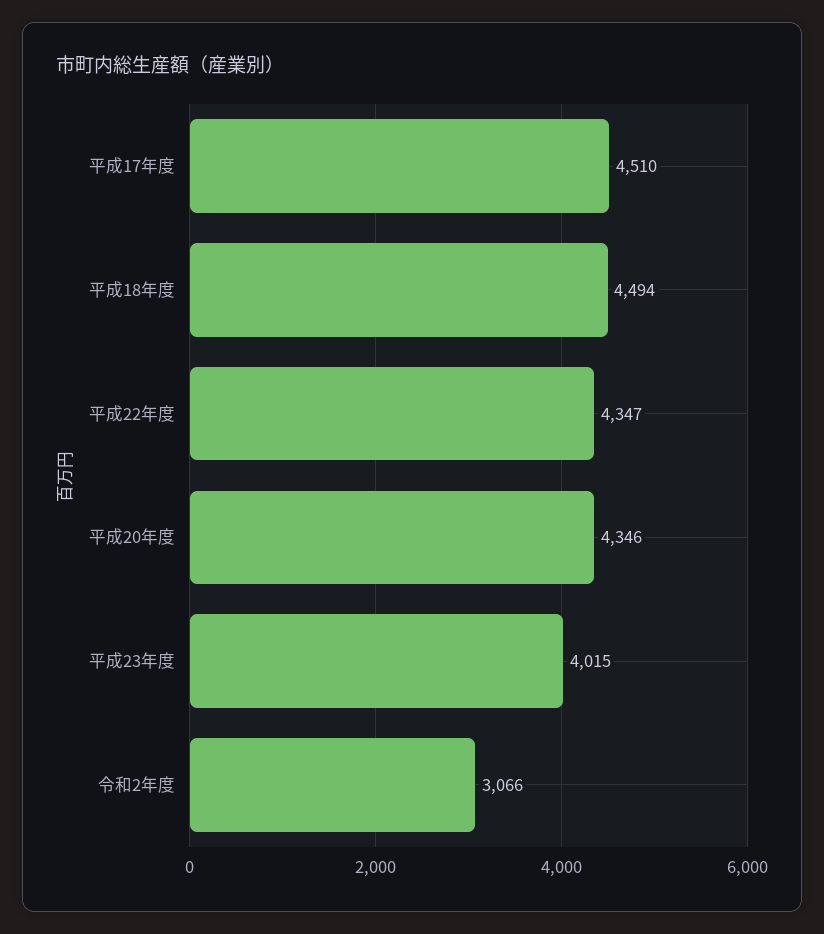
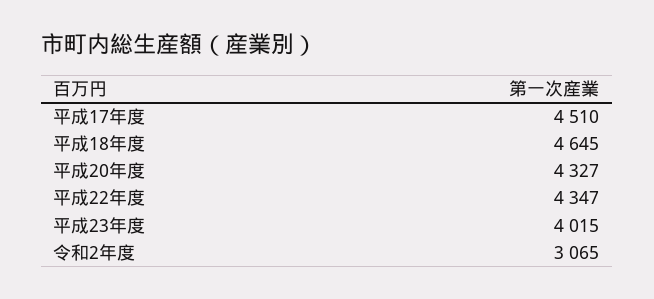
平成18年度: 4494 -> 4645
平成20年度: 4346 -> 4327
令和2年度: 3066 -> 3065

